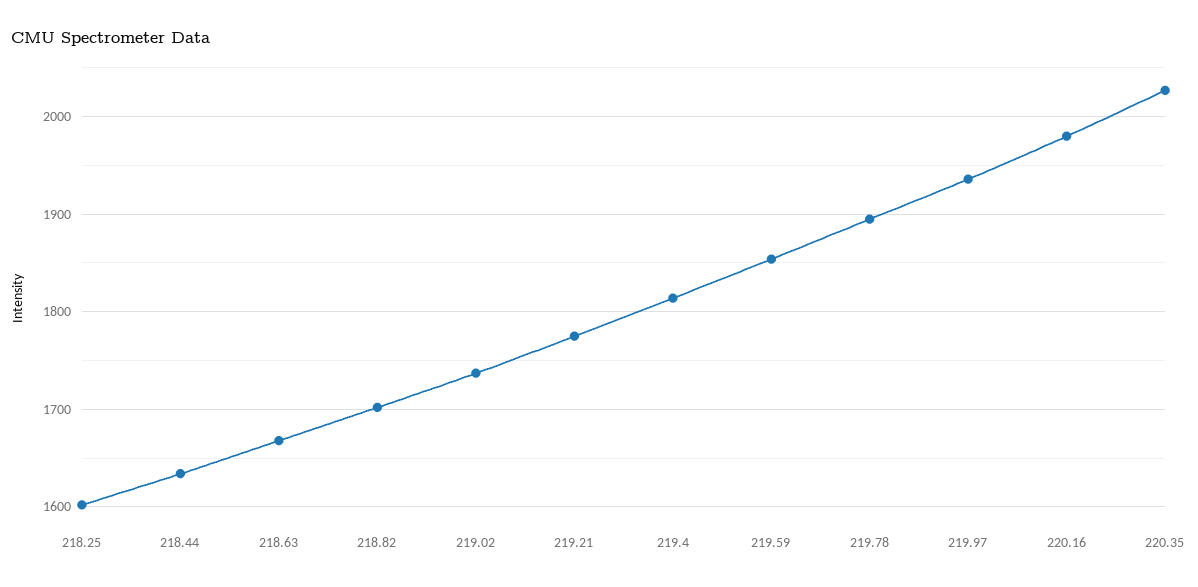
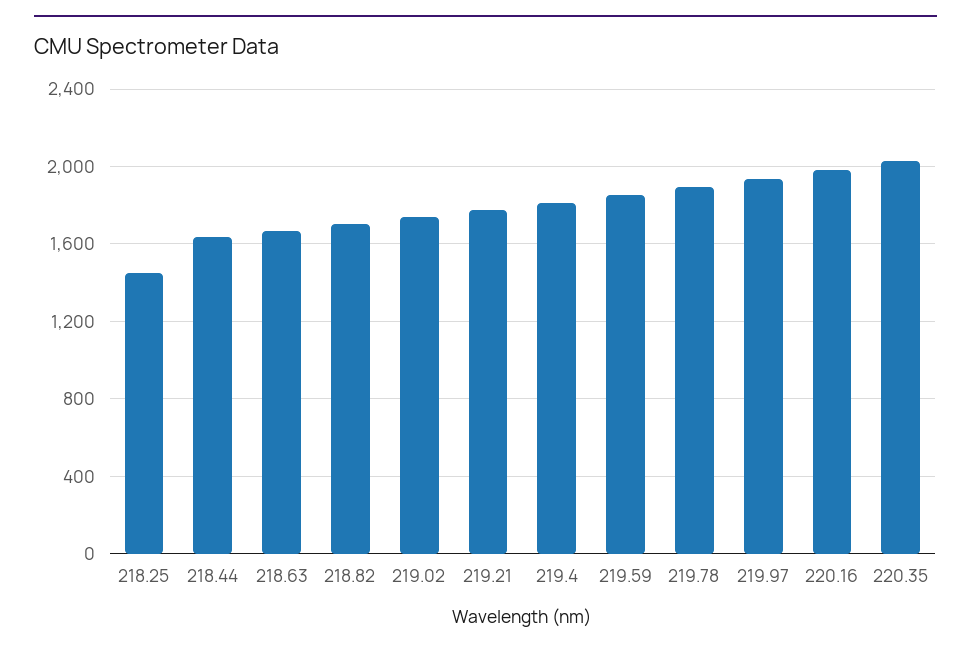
218.25: 1600 -> 1450

